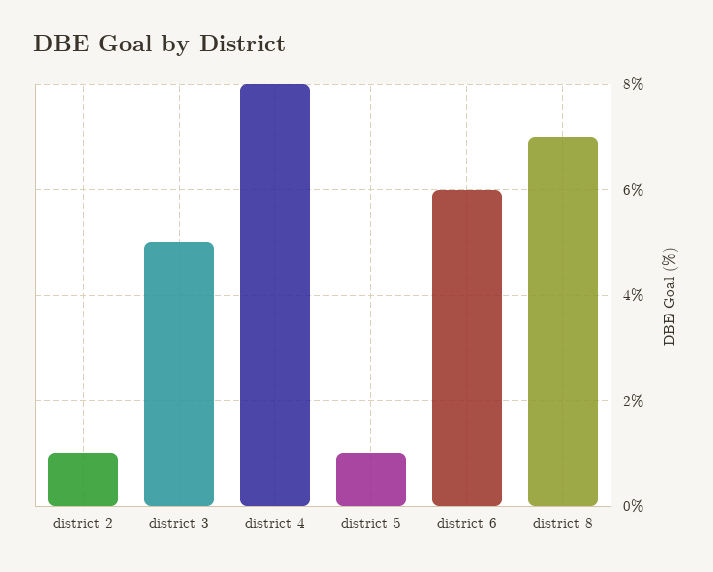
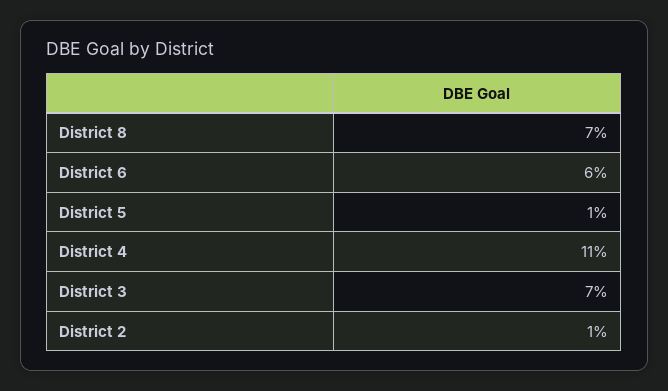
district 3: 5 -> 7
district 4: 8 -> 11

